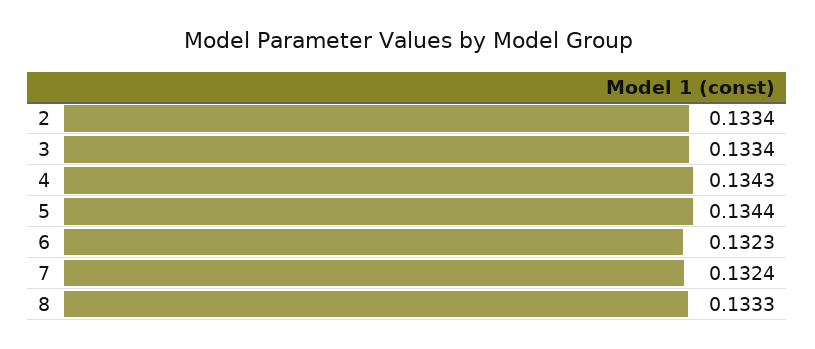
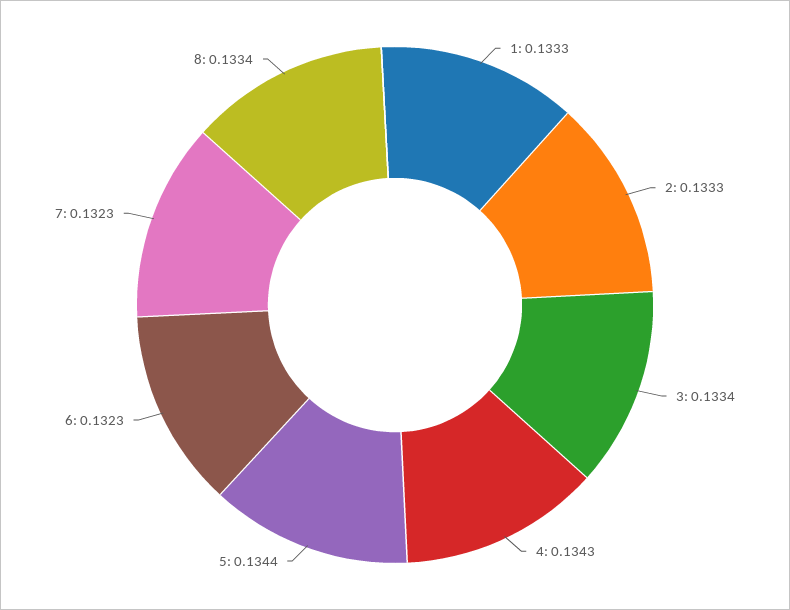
2: 0.1334 -> 0.1333
7: 0.1324 -> 0.1323
8: 0.1333 -> 0.1334
1: none -> 0.1333

